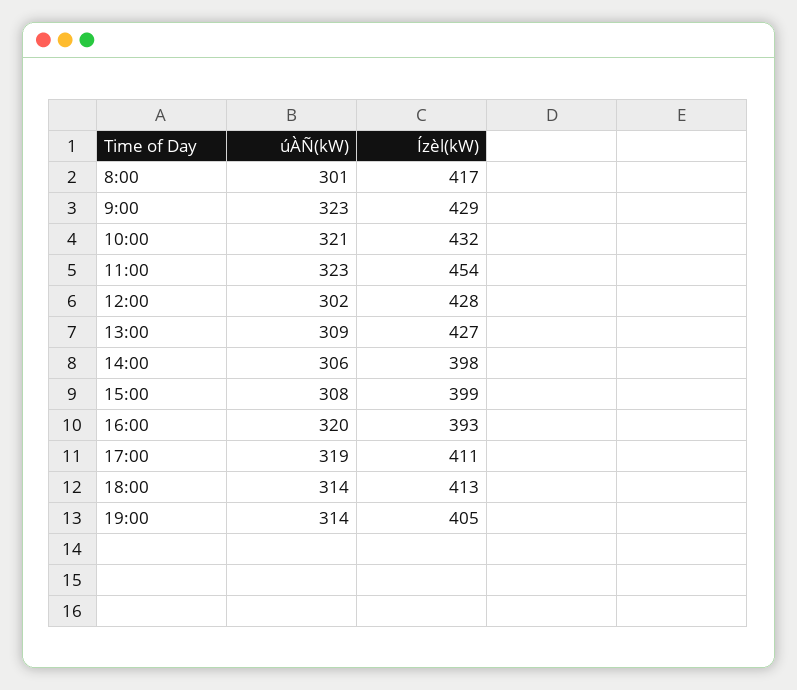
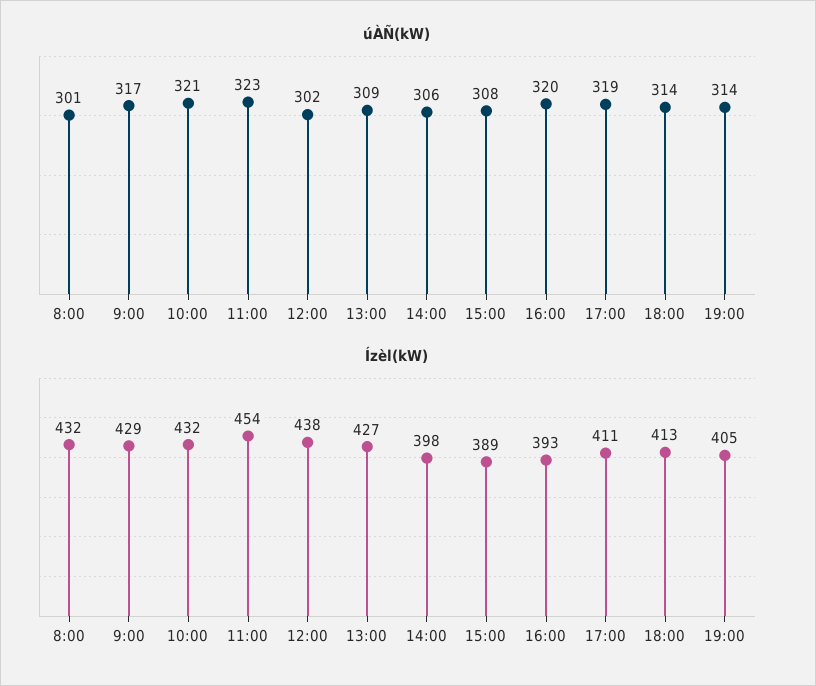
Ízèl(kW), 8:00: 417 -> 432
úÀÑ(kW), 9:00: 323 -> 317
Ízèl(kW), 12:00: 428 -> 438
Ízèl(kW), 15:00: 399 -> 389

